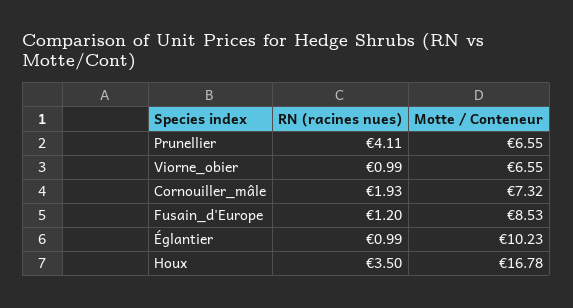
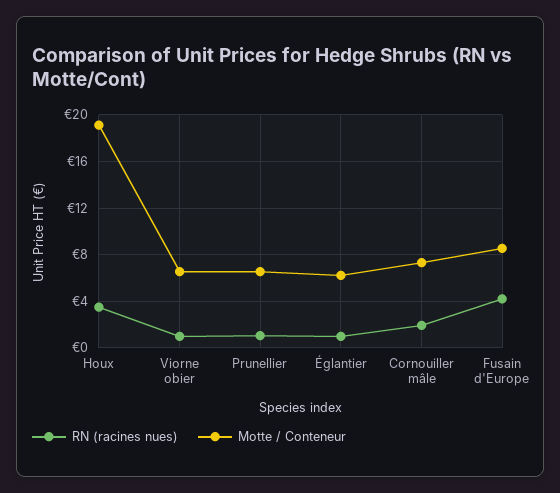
RN (racines nues), Prunellier: 4.11 -> 1
RN (racines nues), Fusain_d'Europe: 1.2 -> 4
Motte / Conteneur, Églantier: 10.23 -> 6
Motte / Conteneur, Houx: 16.78 -> 19

